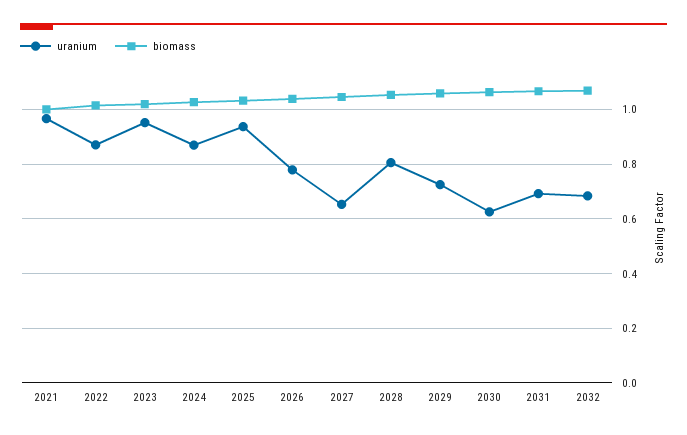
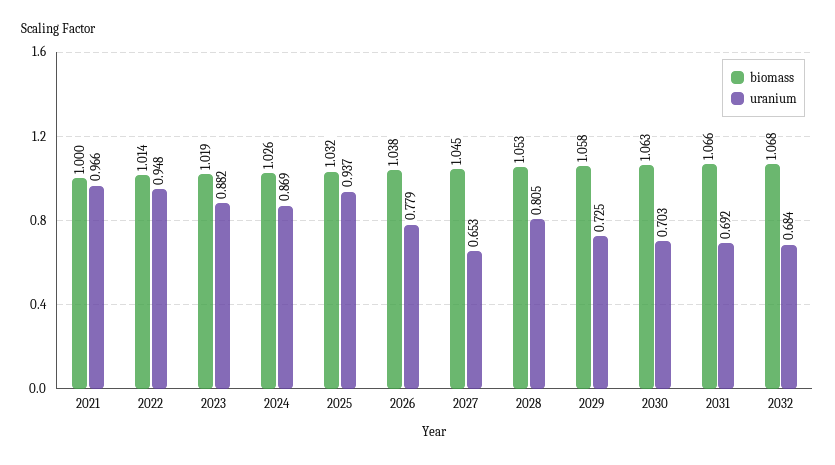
uranium, 2022: 0.875 -> 0.948
uranium, 2023: 0.95 -> 0.882
uranium, 2030: 0.625 -> 0.703

